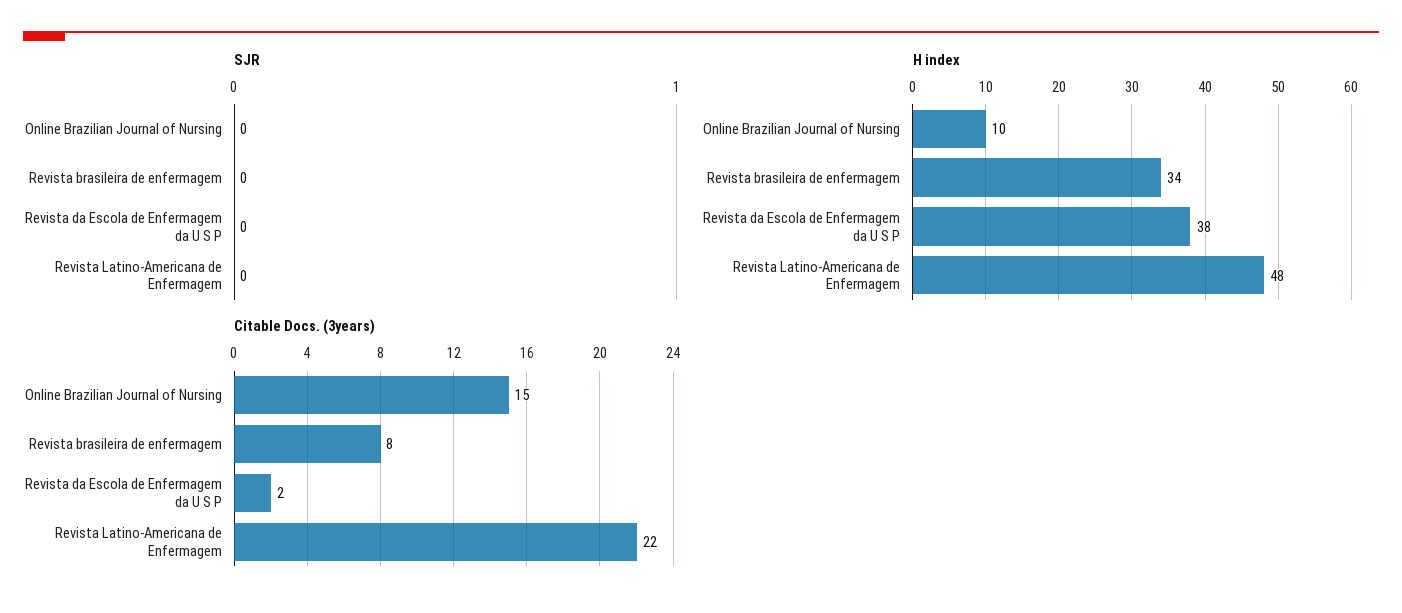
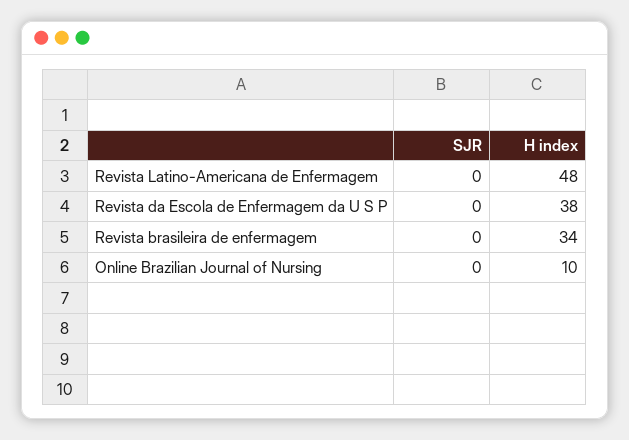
Citable Docs. (3years), Online Brazilian Journal of Nursing: 15 -> none
Citable Docs. (3years), Revista brasileira de enfermagem: 8 -> none
Citable Docs. (3years), Revista da Escola de Enfermagem da U S P: 2 -> none
Citable Docs. (3years), Revista Latino-Americana de Enfermagem: 22 -> none

